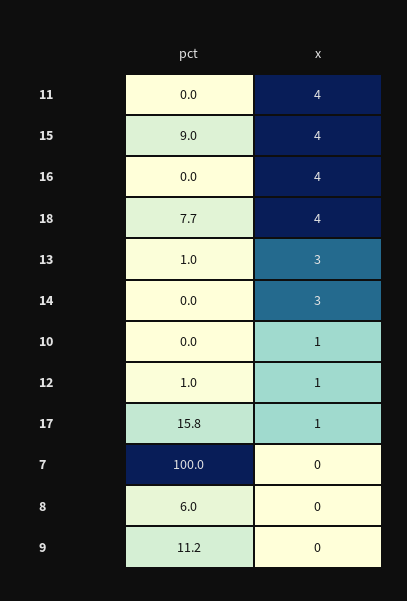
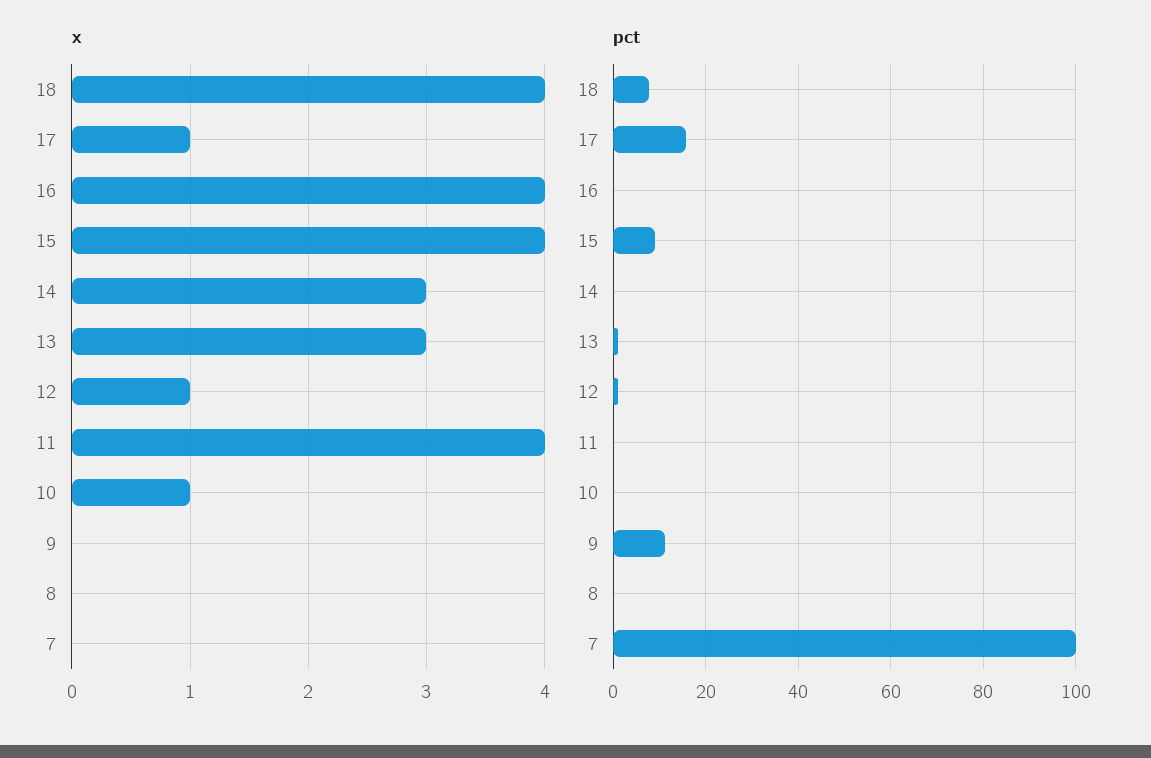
pct, 8: 6 -> 0

